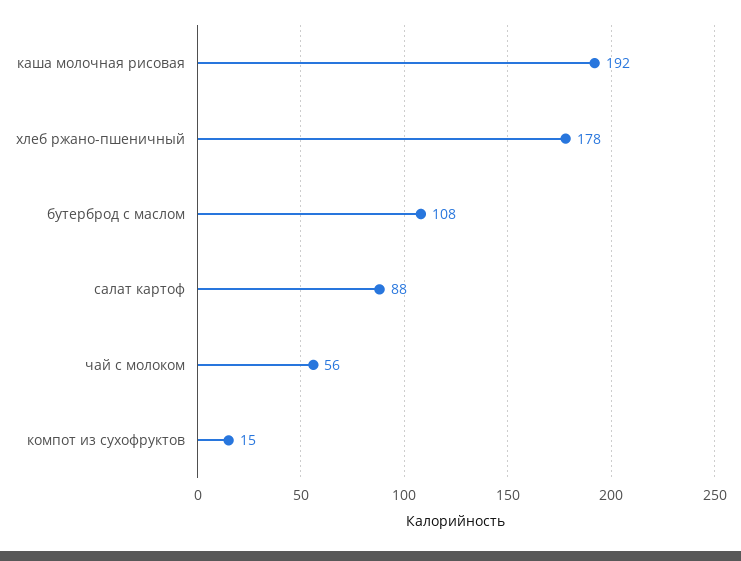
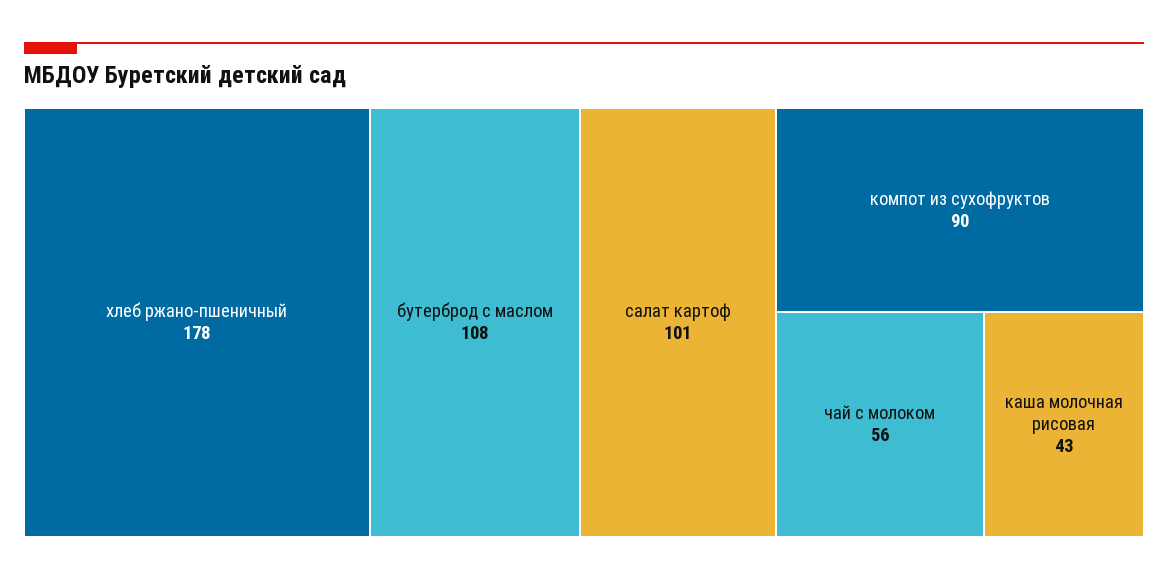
каша молочная рисовая: 192 -> 43
салат картоф: 88 -> 101
компот из сухофруктов: 15 -> 90

